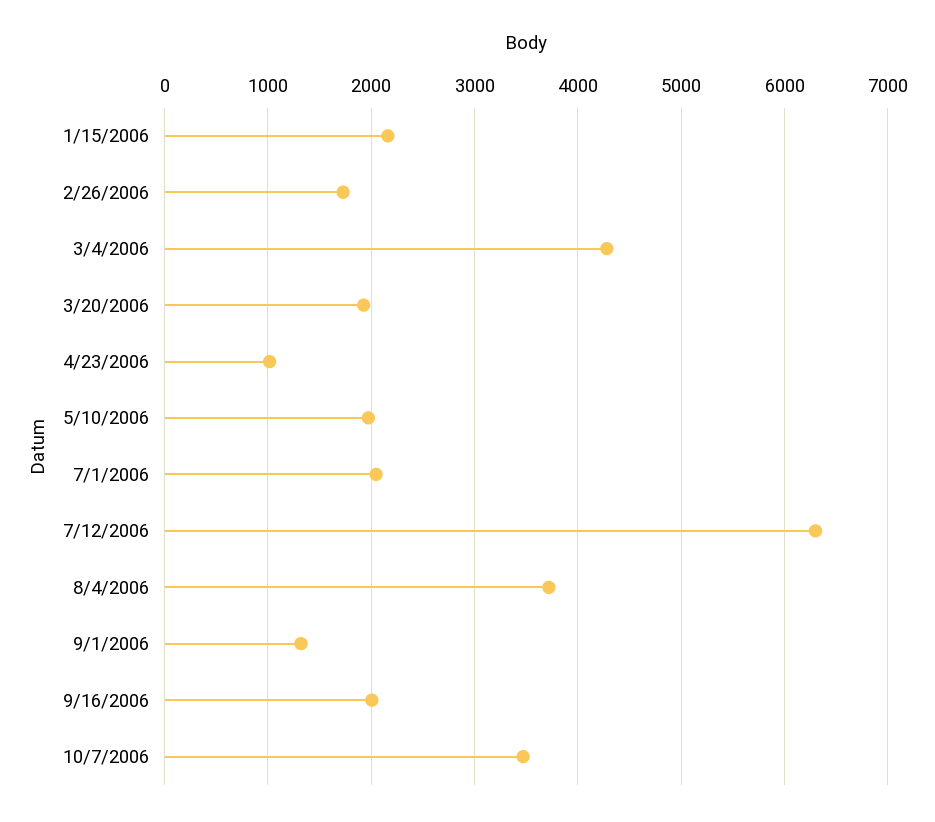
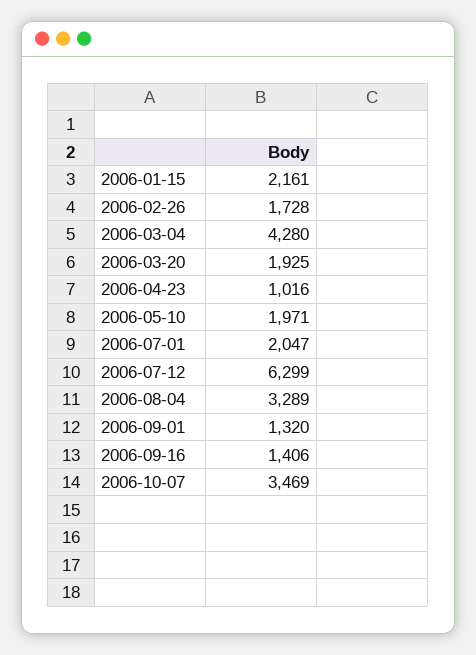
8/4/2006: 3700 -> 3289
9/16/2006: 2000 -> 1406

